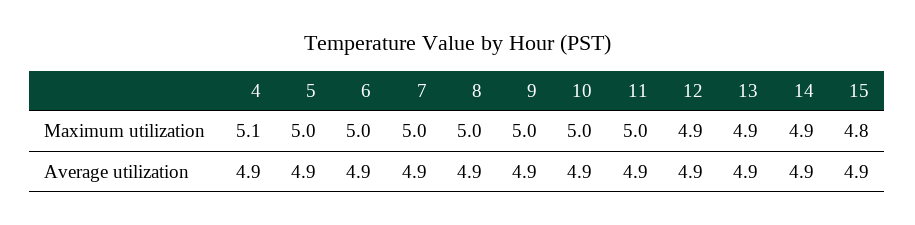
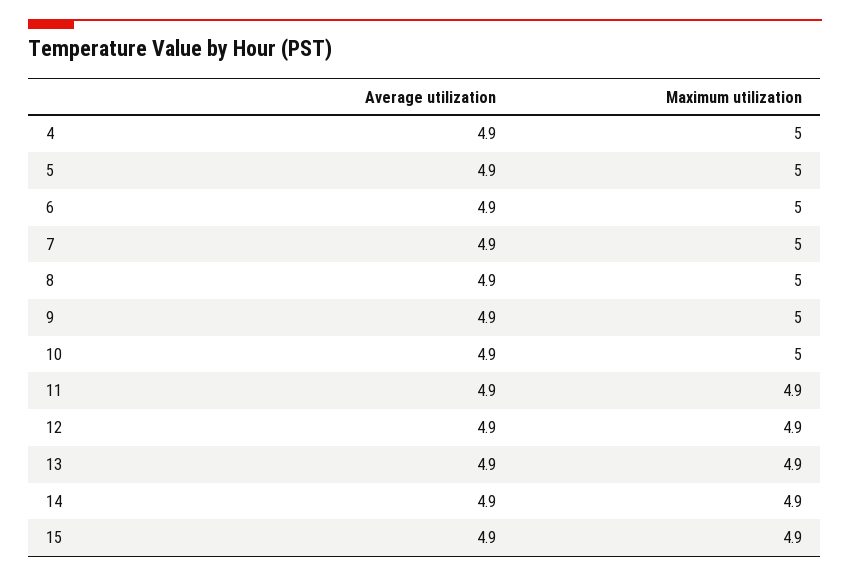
4, Maximum utilization: 5.1 -> 5
11, Maximum utilization: 5 -> 4.9
15, Maximum utilization: 4.8 -> 4.9

